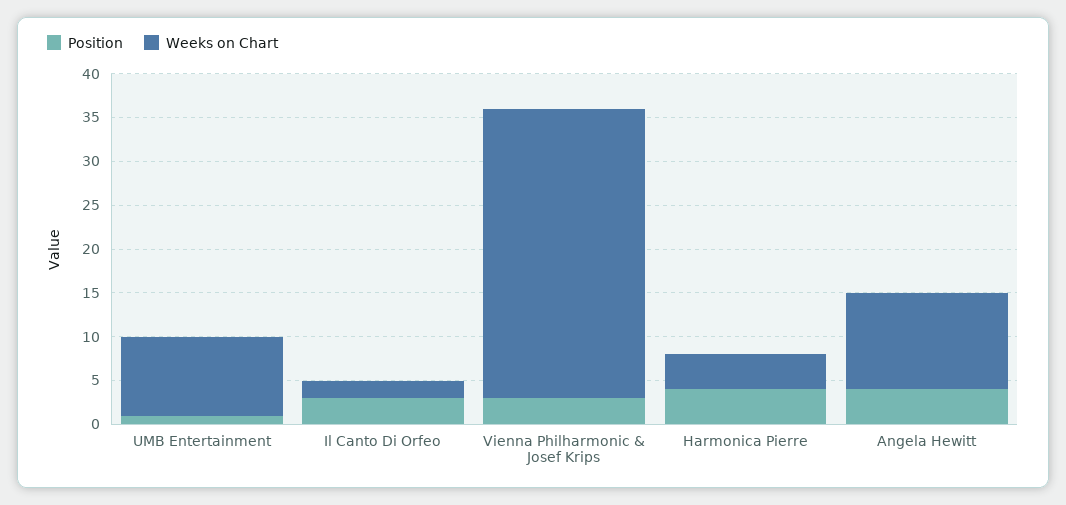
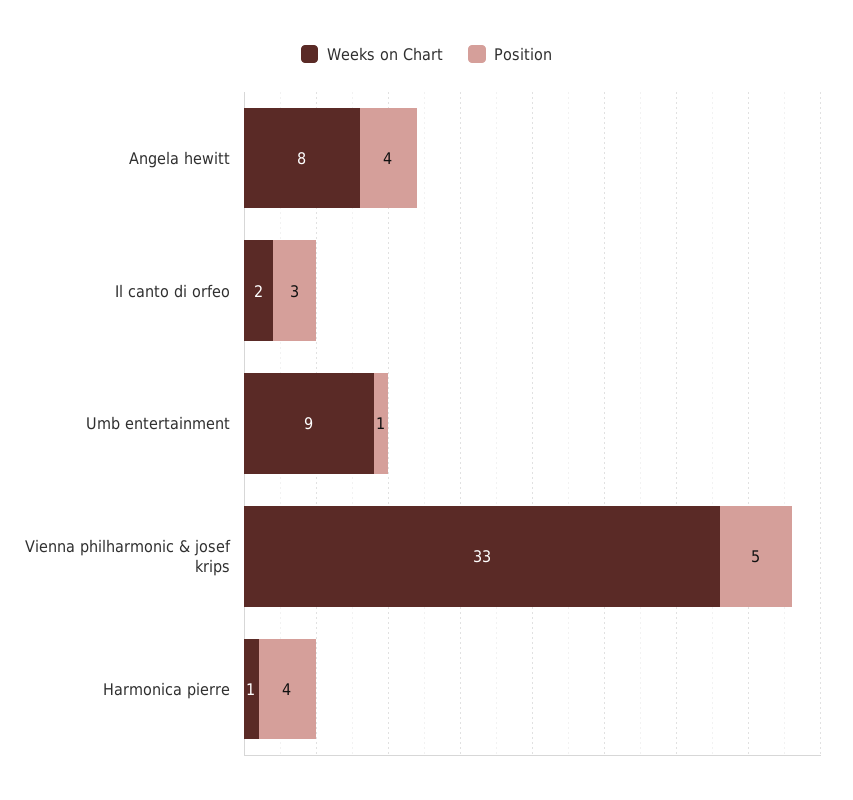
Position, Vienna Philharmonic & Josef Krips: 3 -> 5
Weeks on Chart, Harmonica Pierre: 4 -> 1
Weeks on Chart, Angela Hewitt: 11 -> 8

